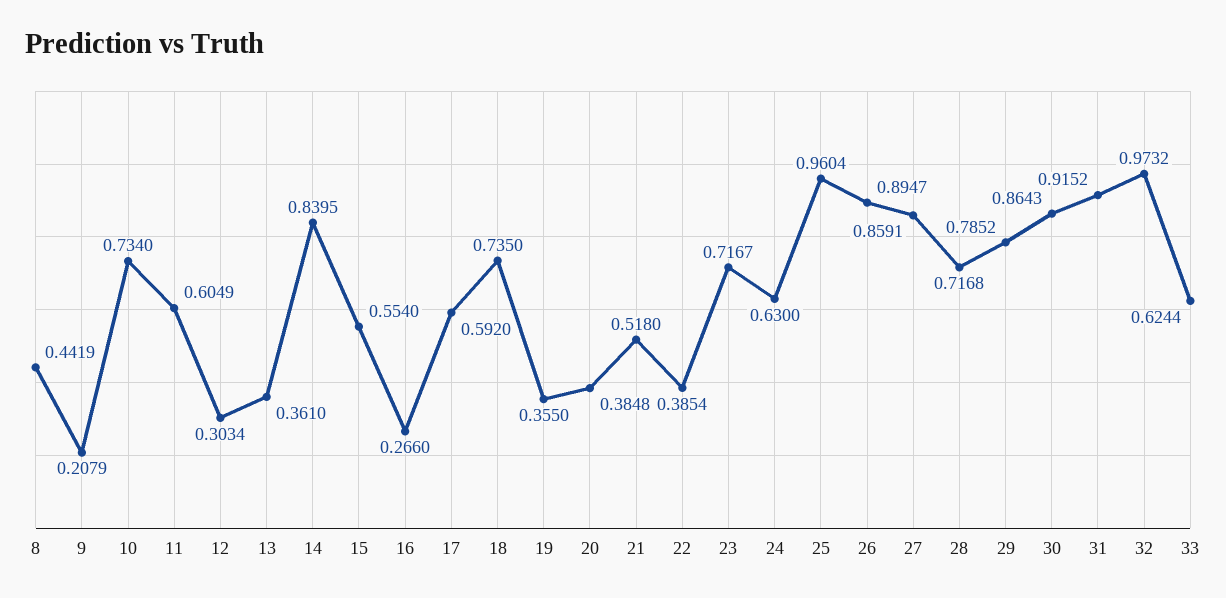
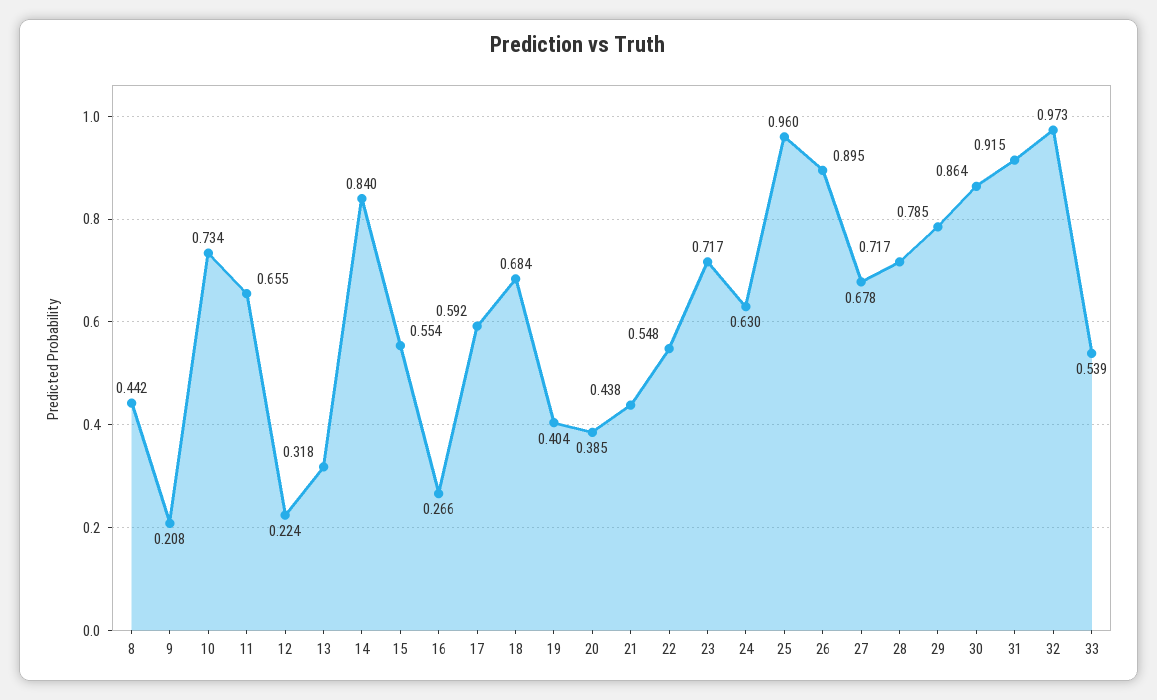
11: 0.6049 -> 0.655
12: 0.3034 -> 0.224
13: 0.361 -> 0.318
18: 0.735 -> 0.684
19: 0.355 -> 0.404
21: 0.518 -> 0.438
22: 0.3854 -> 0.548
27: 0.8591 -> 0.678
33: 0.6244 -> 0.539

